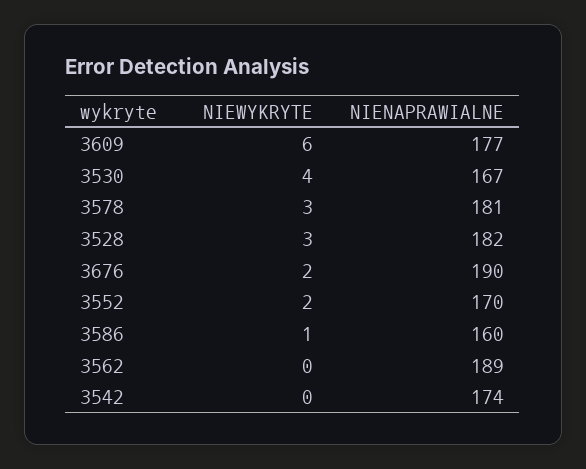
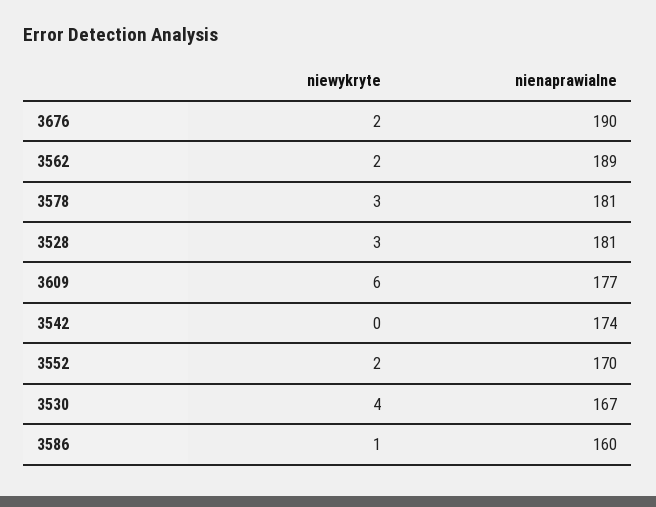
NIENAPRAWIALNE, 3528: 182 -> 181
NIEWYKRYTE, 3562: 0 -> 2

